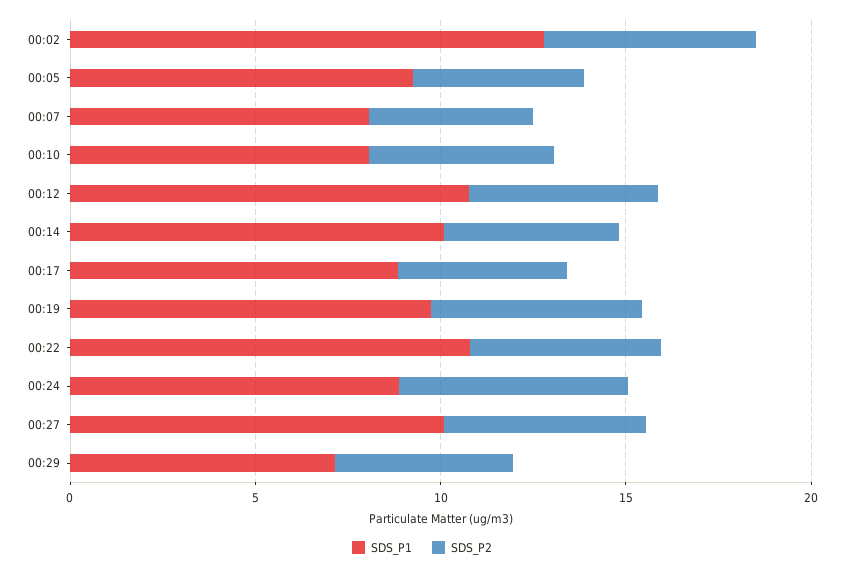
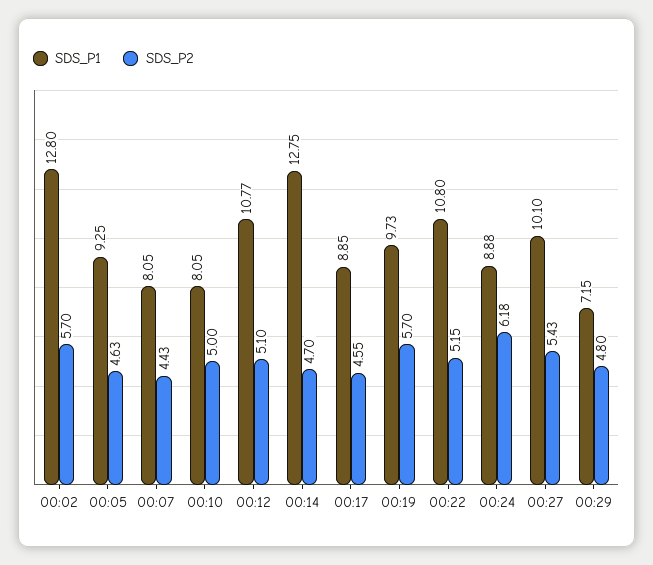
SDS_P1, 00:14: 10 -> 12.75

